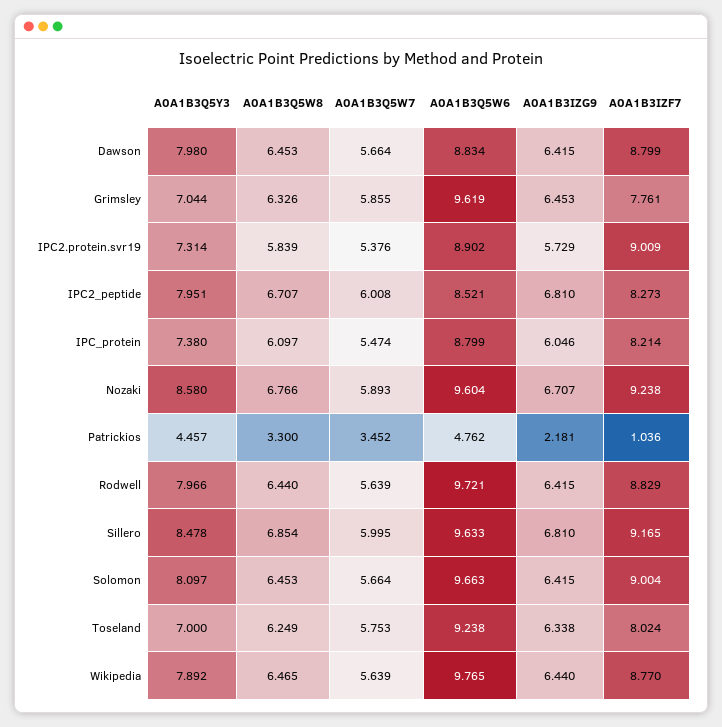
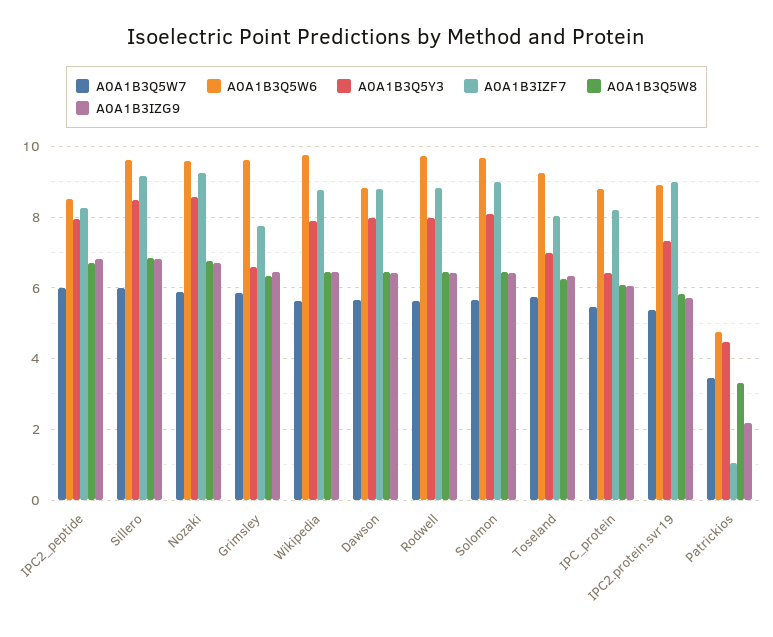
A0A1B3Q5Y3, Grimsley: 7.044 -> 6.6
A0A1B3Q5Y3, IPC_protein: 7.38 -> 6.4

